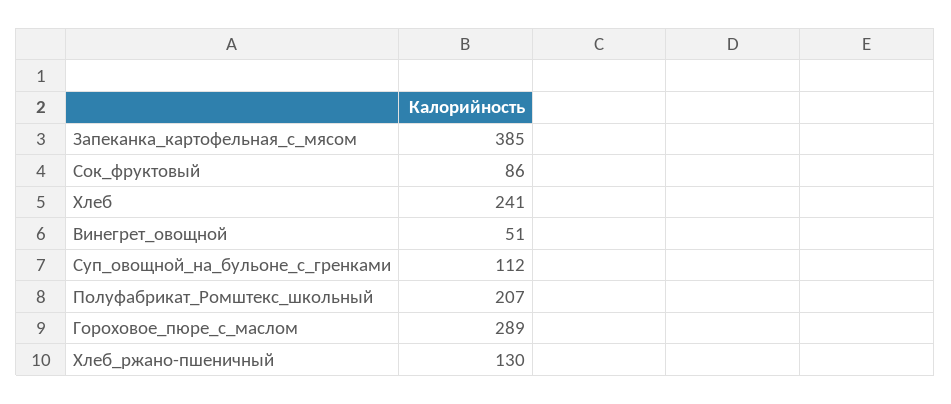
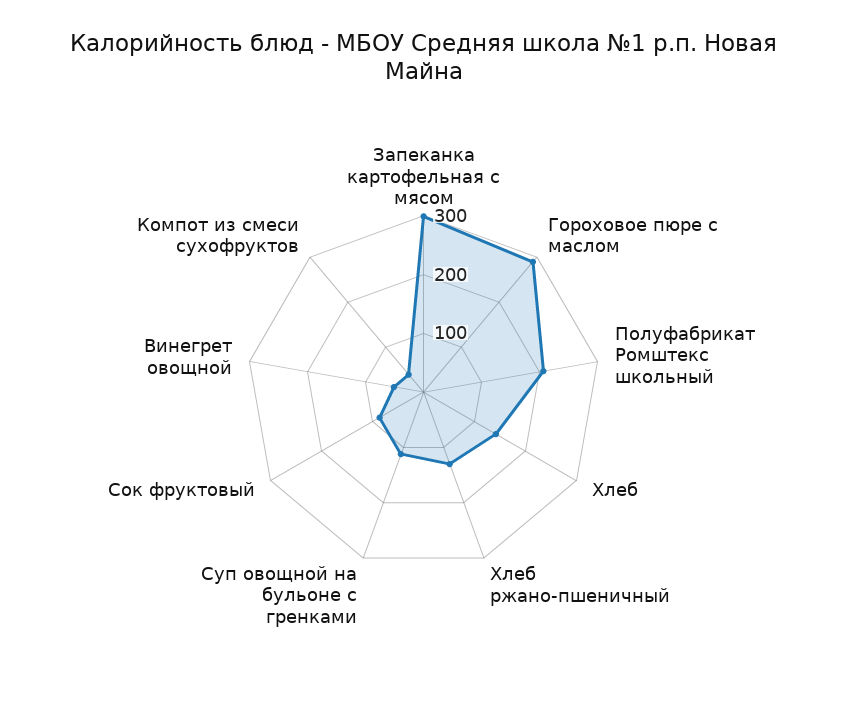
Запеканка_картофельная_с_мясом: 385 -> 300
Хлеб: 241 -> 140
Компот из смеси сухофруктов: none -> 40

